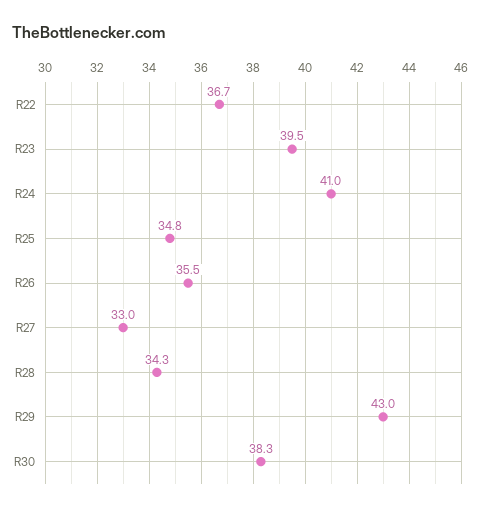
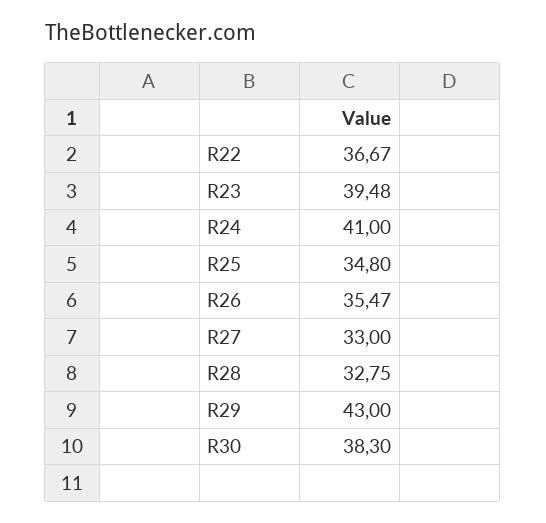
R28: 34.3 -> 32.75

